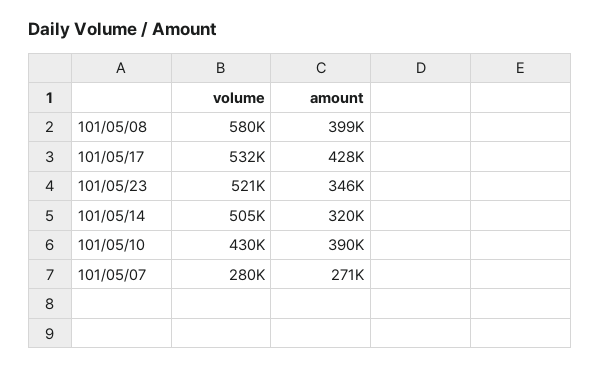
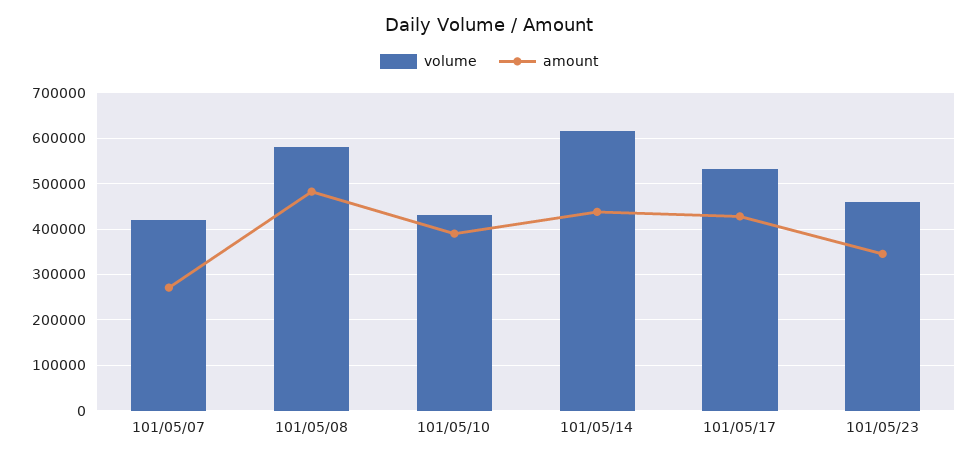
amount, 101/05/08: 399000 -> 480000
volume, 101/05/23: 521000 -> 460000
volume, 101/05/14: 505000 -> 620000
amount, 101/05/14: 320000 -> 440000
volume, 101/05/07: 280000 -> 420000

